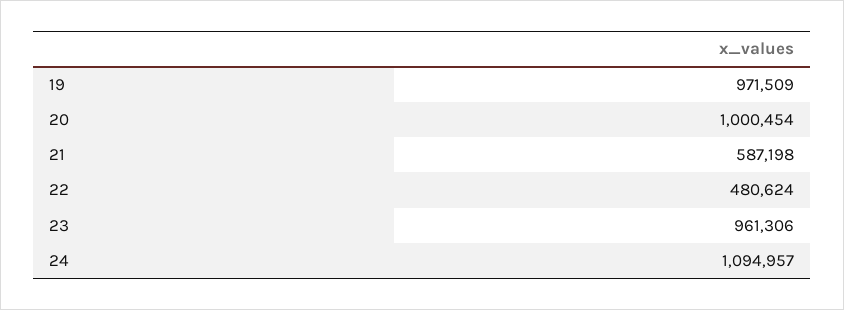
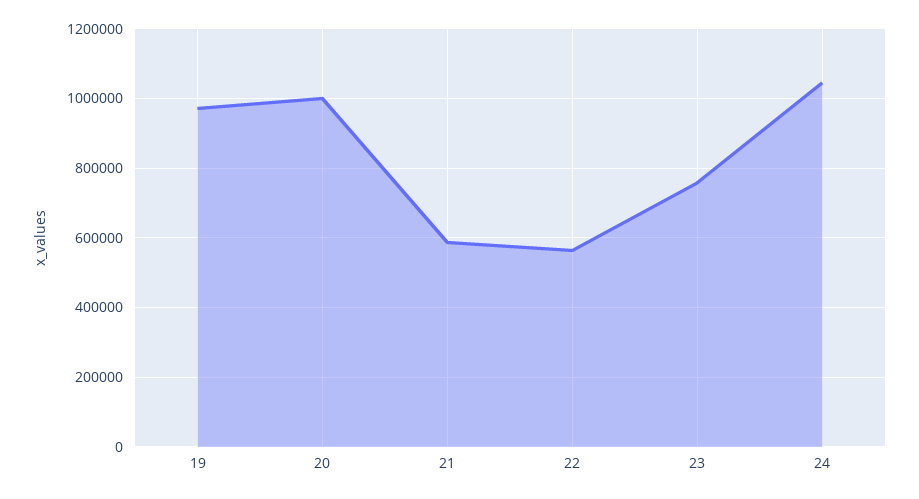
22: 480624 -> 560000
23: 961306 -> 760000
24: 1094957 -> 1040000

